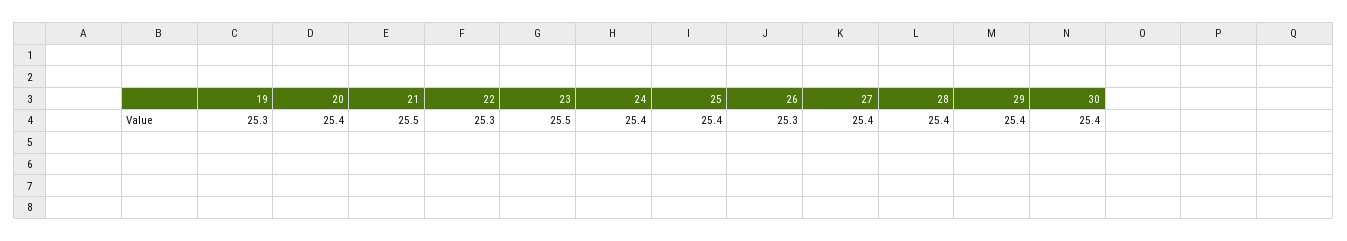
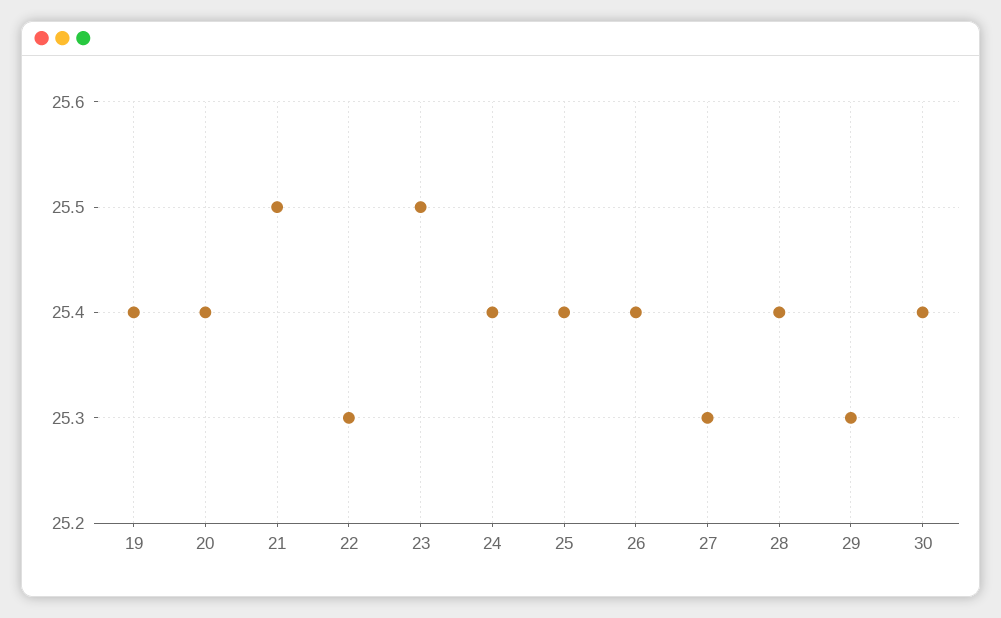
19: 25.3 -> 25.4
26: 25.3 -> 25.4
27: 25.4 -> 25.3
29: 25.4 -> 25.3

